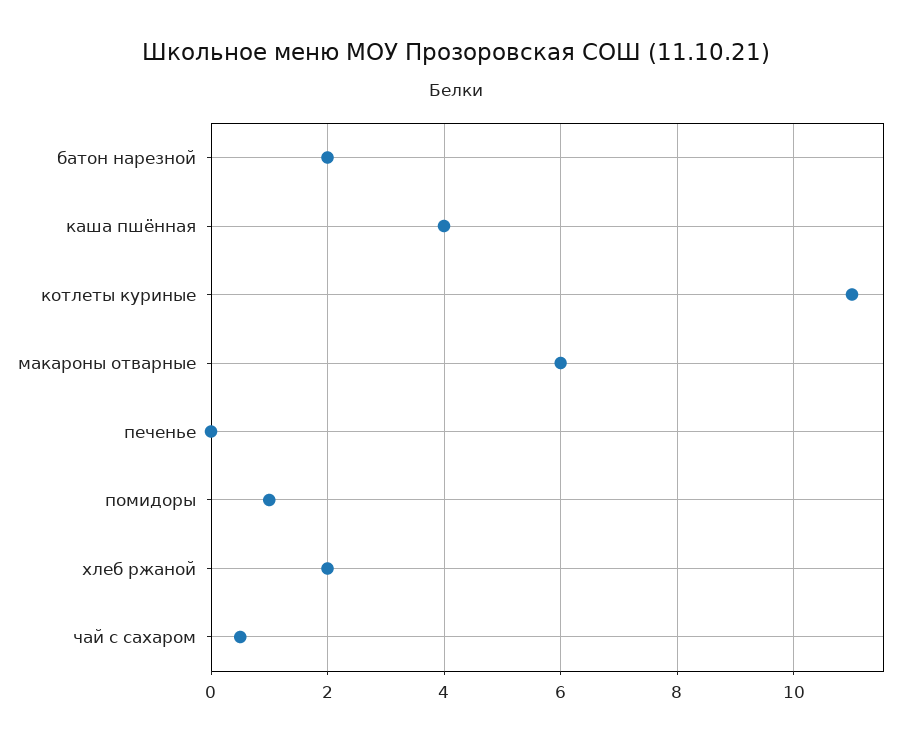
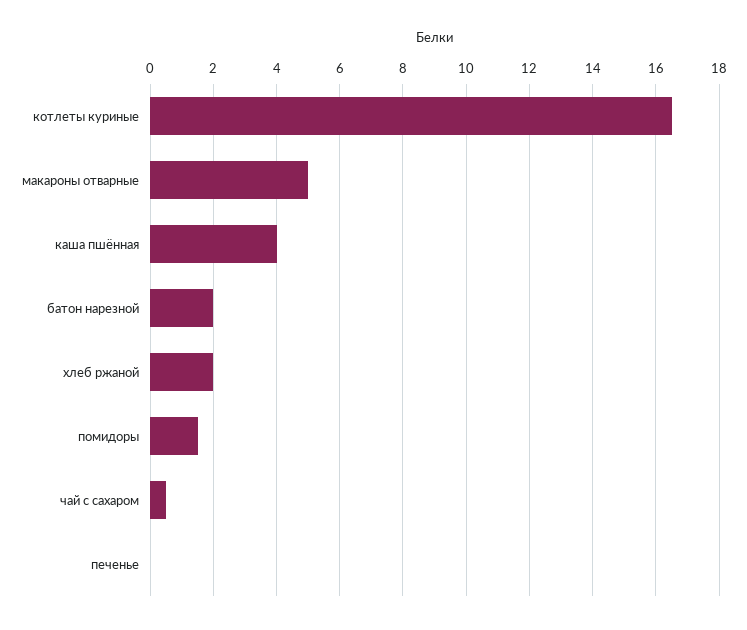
котлеты куриные: 11 -> 16.5
макароны отварные: 6 -> 5
помидоры: 1 -> 1.5

